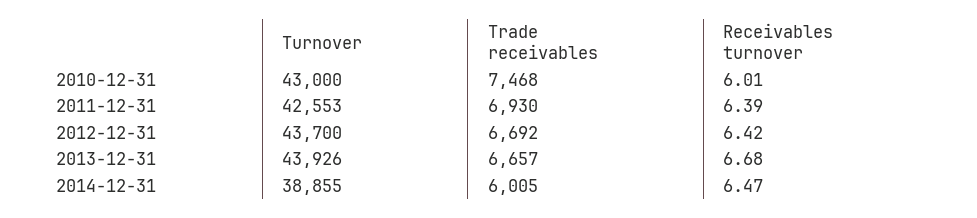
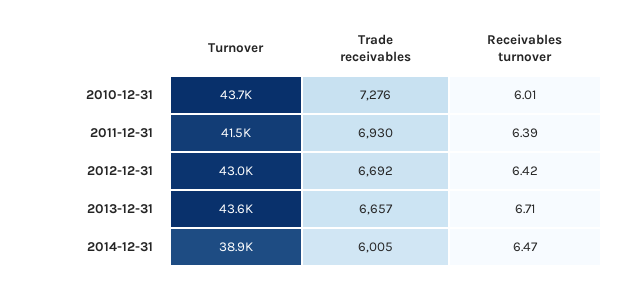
Turnover, 2010-12-31: 43000 -> 43700
Trade receivables, 2010-12-31: 7468 -> 7276
Turnover, 2011-12-31: 42553 -> 41500
Turnover, 2012-12-31: 43700 -> 43000
Turnover, 2013-12-31: 43926 -> 43600
Receivables turnover, 2013-12-31: 6.68 -> 6.71

